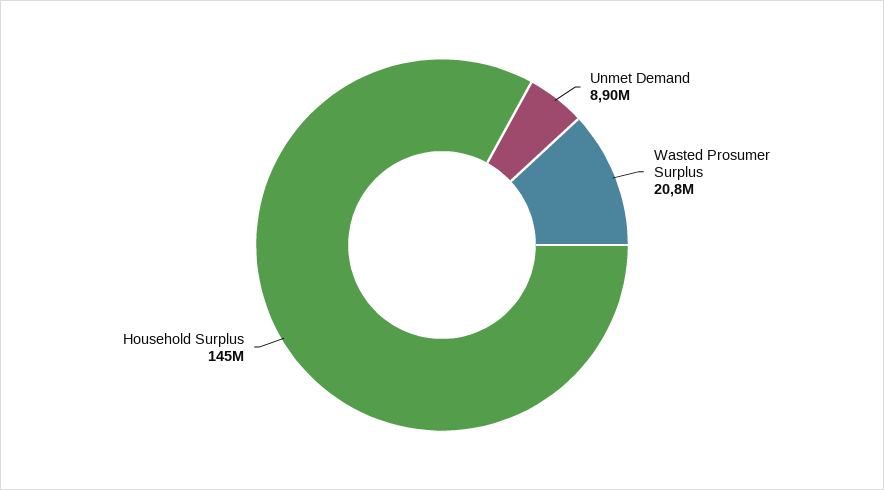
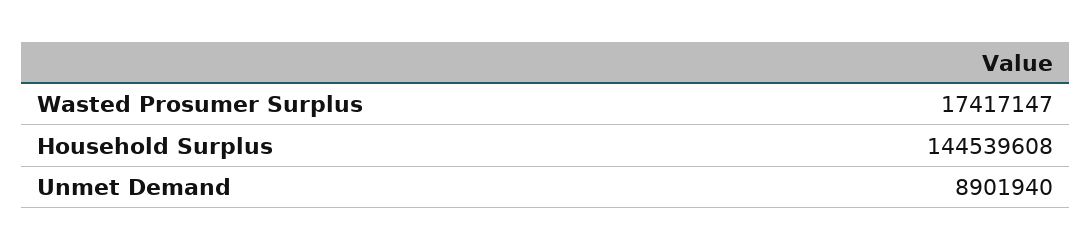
Wasted Prosumer Surplus: 20800000 -> 17417147

